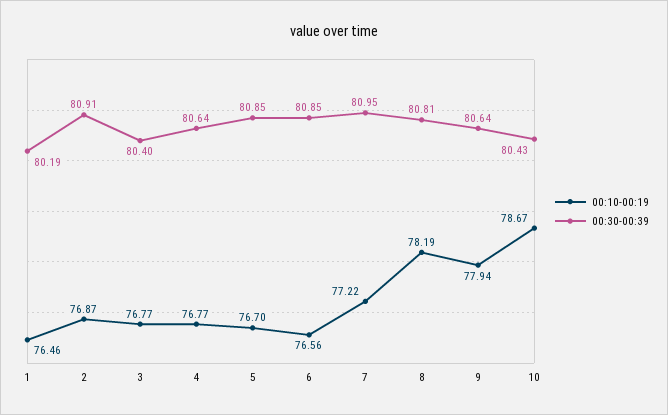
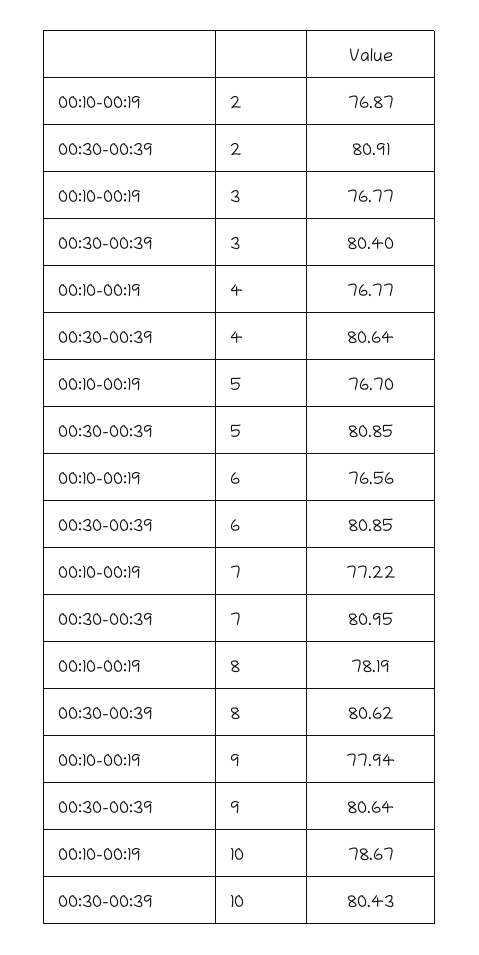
00:10-00:19, 1: 76.46 -> none
00:30-00:39, 1: 80.19 -> none
00:30-00:39, 8: 80.81 -> 80.62

